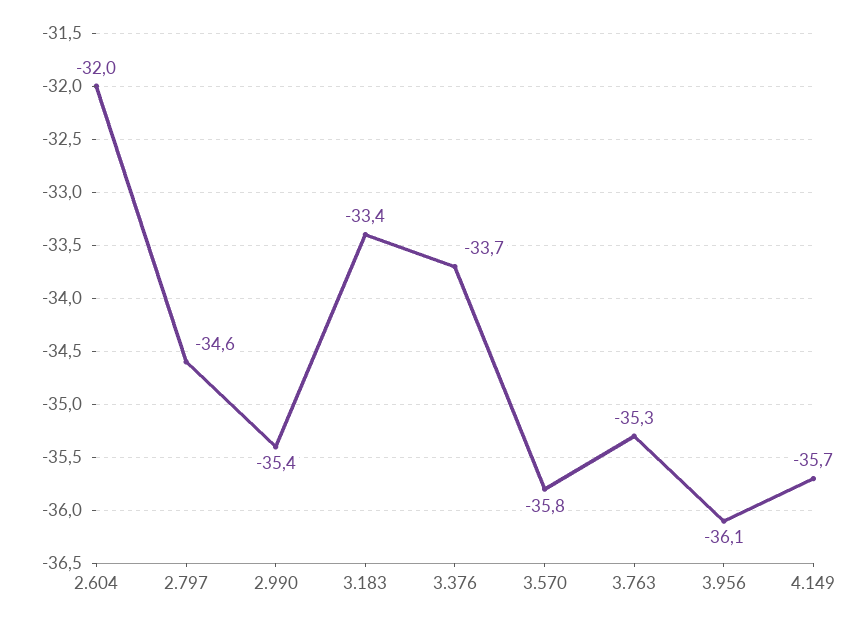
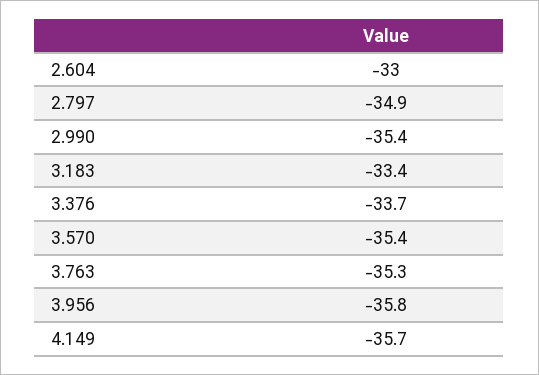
2.604: -32 -> -33
2.797: -34.6 -> -34.9
3.570: -35.8 -> -35.4
3.956: -36.1 -> -35.8

